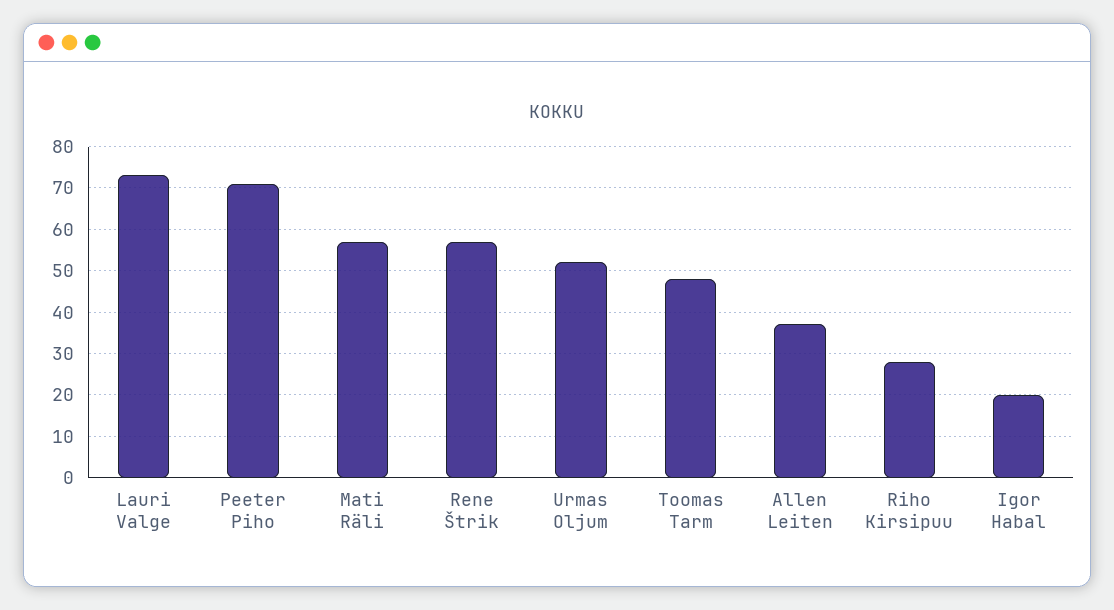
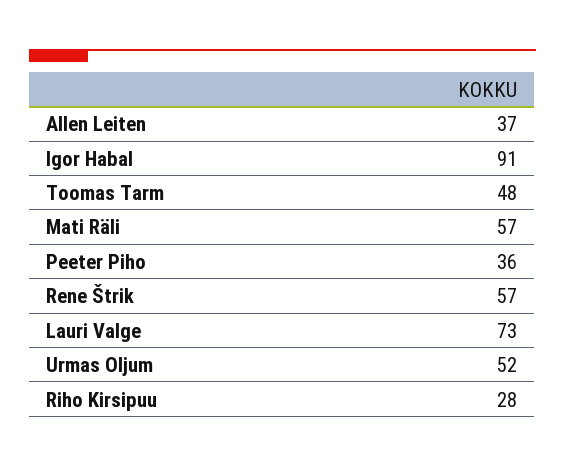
Peeter Piho: 70 -> 36
Igor Habal: 20 -> 91

